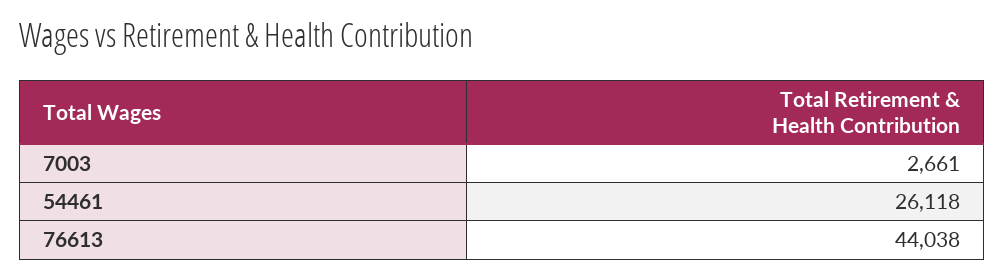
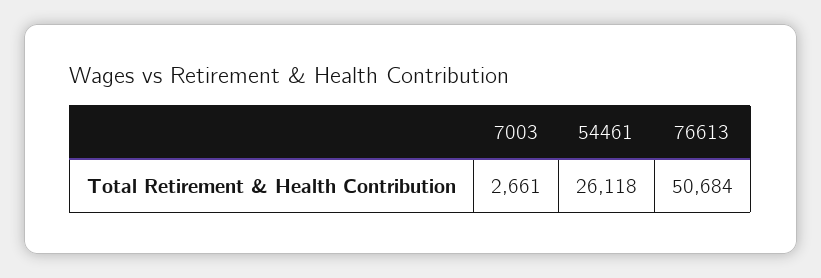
76613: 44038 -> 50684

